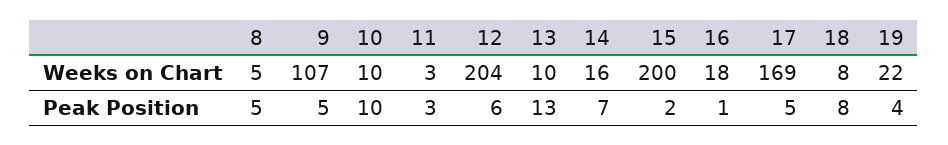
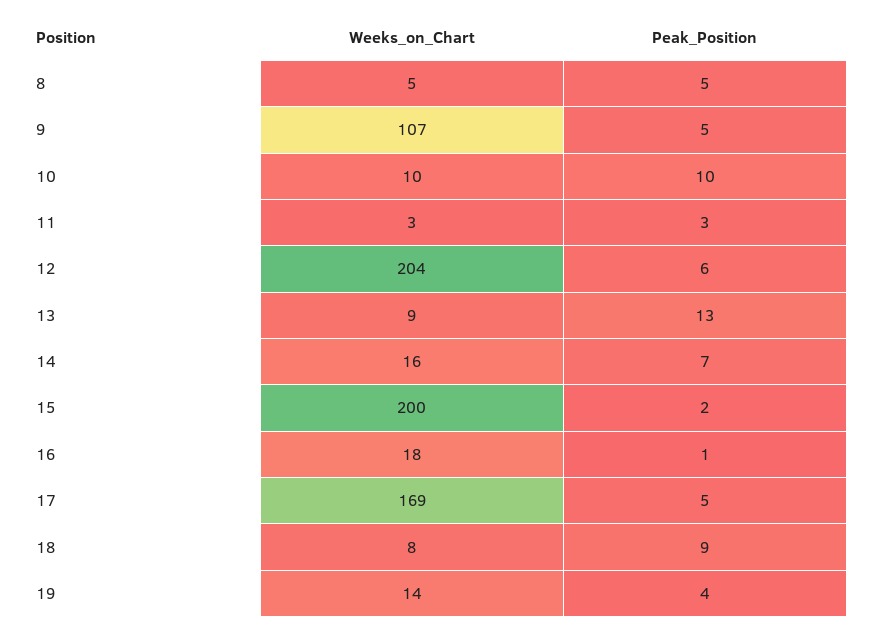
13, Weeks on Chart: 10 -> 9
19, Weeks on Chart: 22 -> 14
18, Peak Position: 8 -> 9

